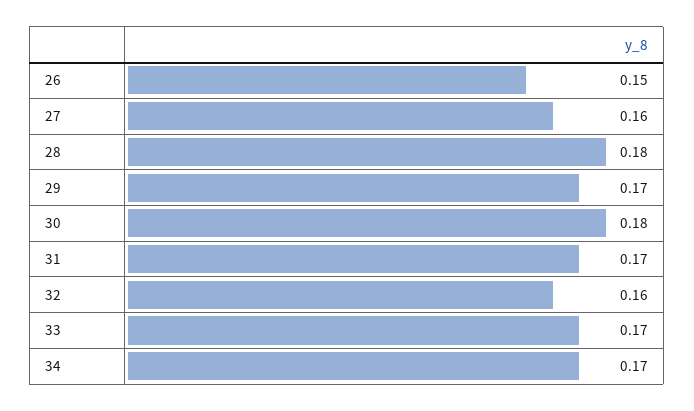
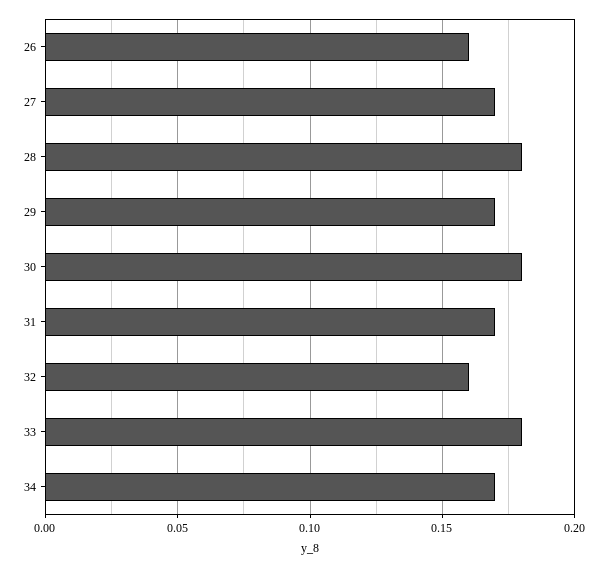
26: 0.15 -> 0.16
27: 0.16 -> 0.17
33: 0.17 -> 0.18

